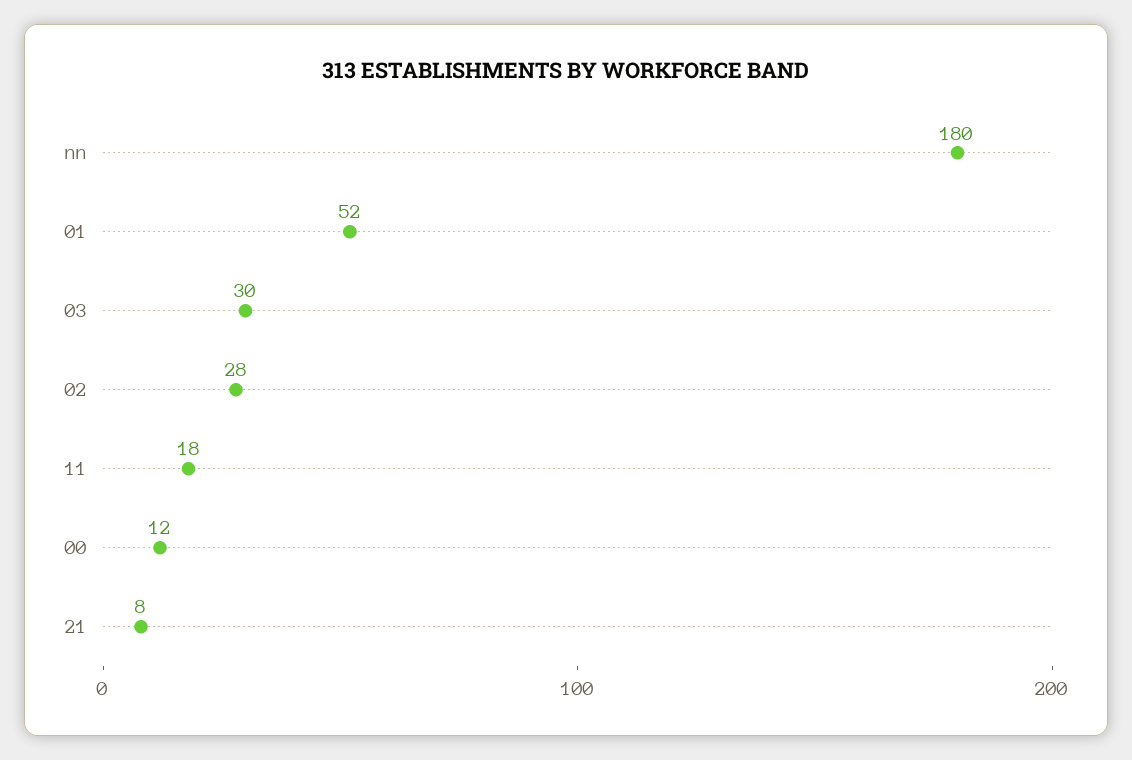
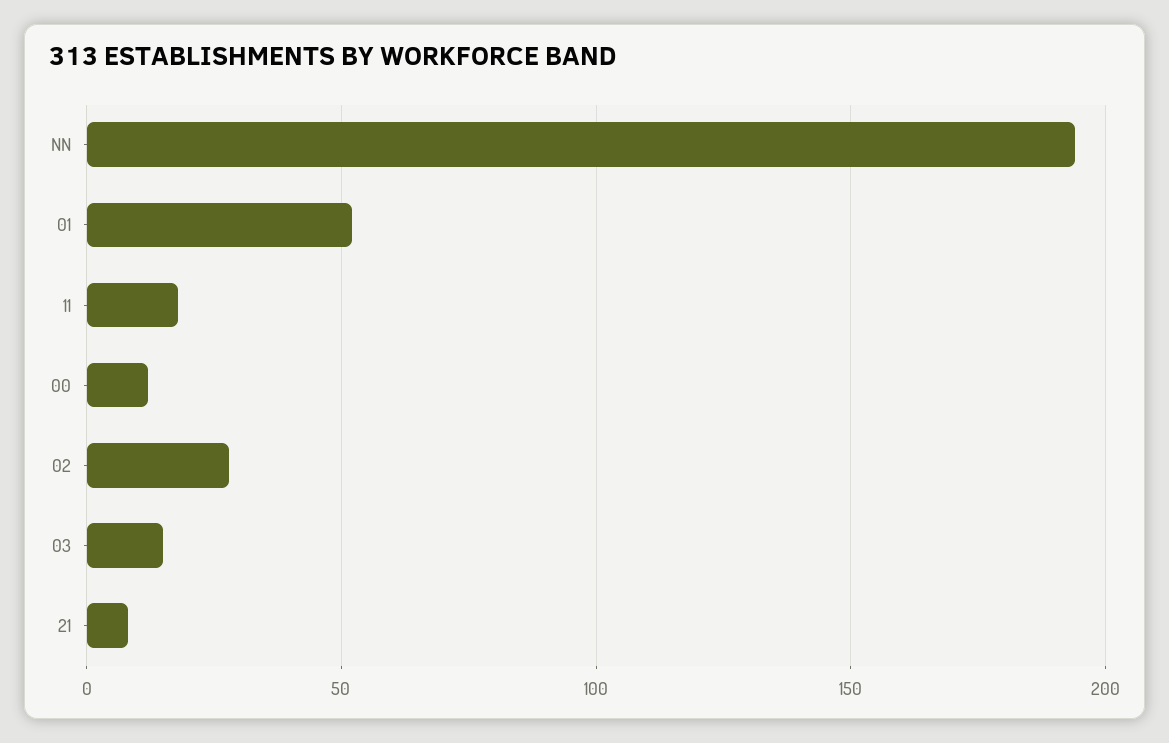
nn: 180 -> 195
03: 30 -> 15

